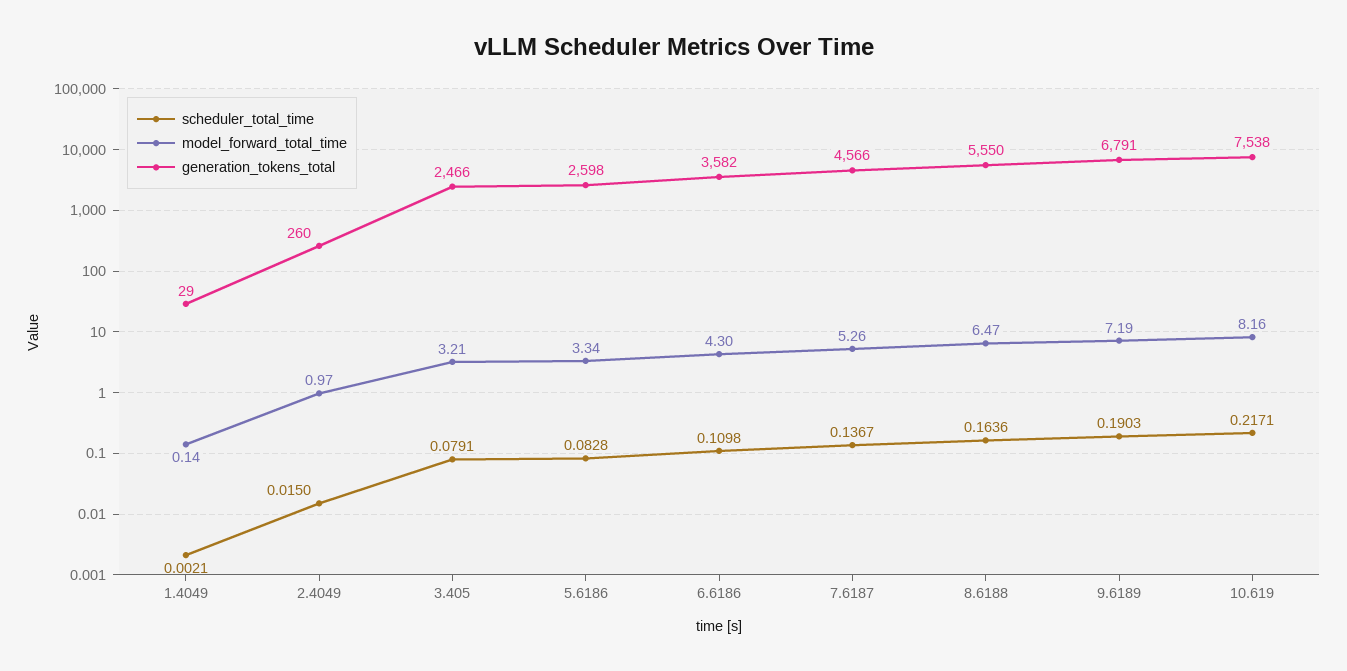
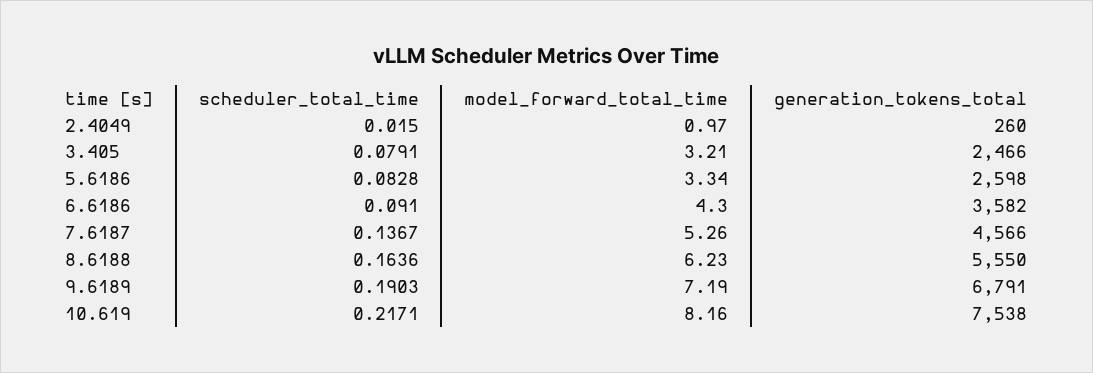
scheduler_total_time, 1.4049: 0.0021 -> none
model_forward_total_time, 1.4049: 0.14 -> none
generation_tokens_total, 1.4049: 29 -> none
scheduler_total_time, 6.6186: 0.1098 -> 0.091
model_forward_total_time, 8.6188: 6.47 -> 6.23

